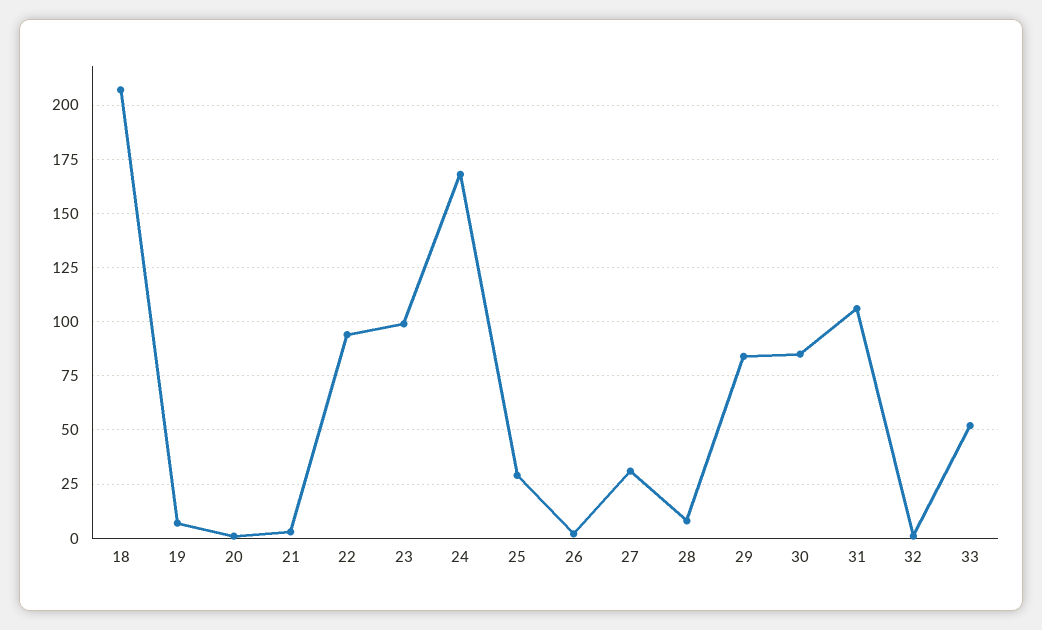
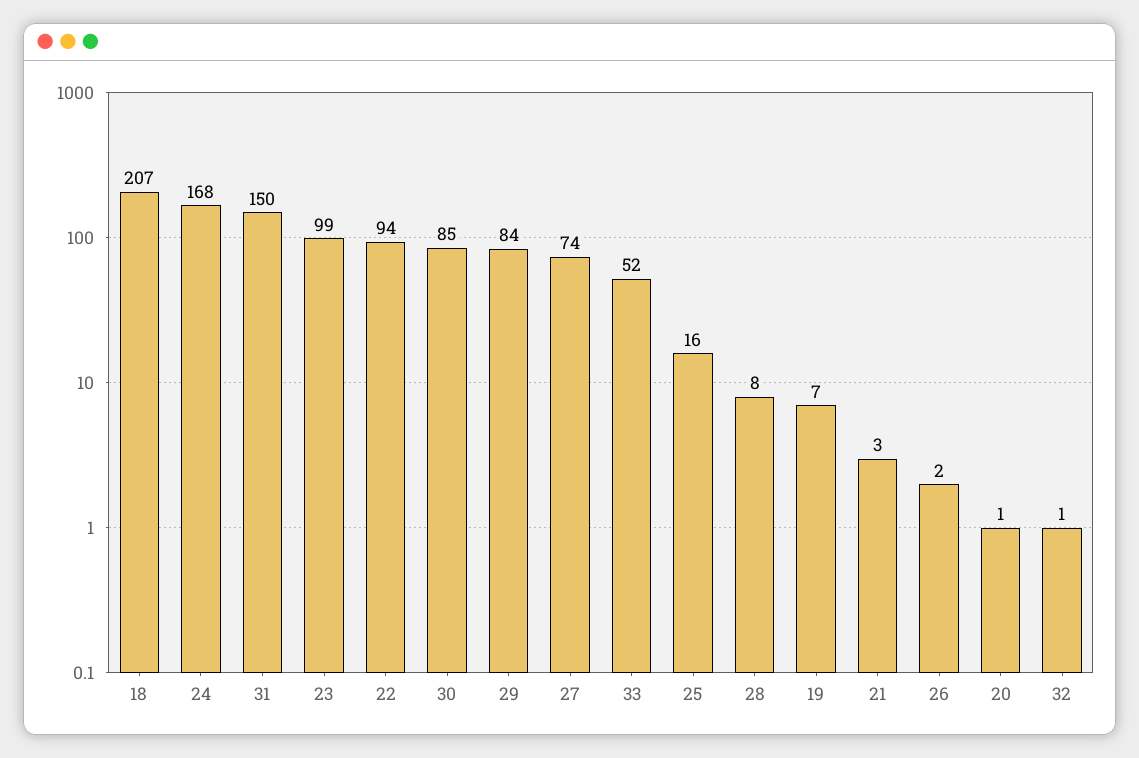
25: 30 -> 16
27: 30 -> 74
31: 105 -> 150

